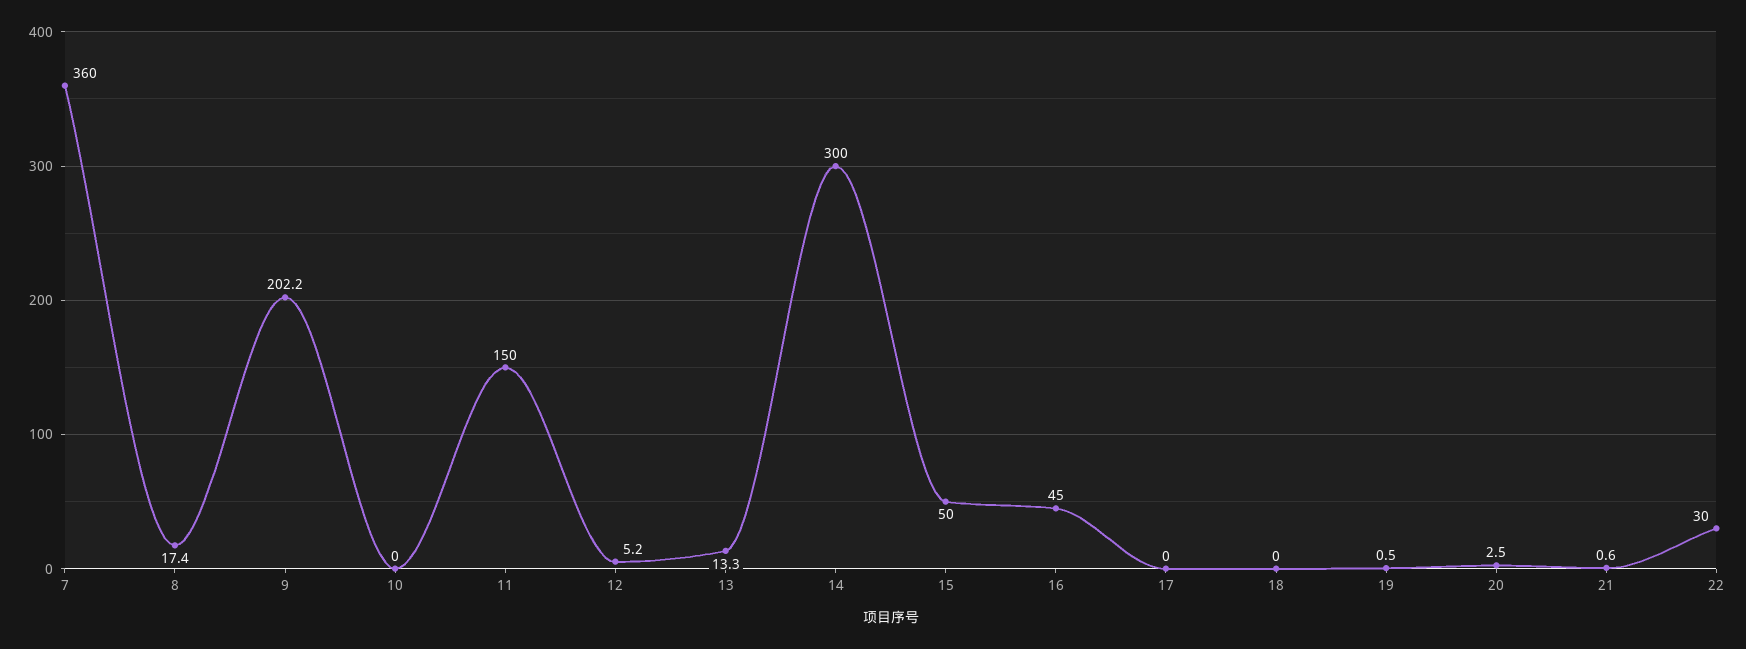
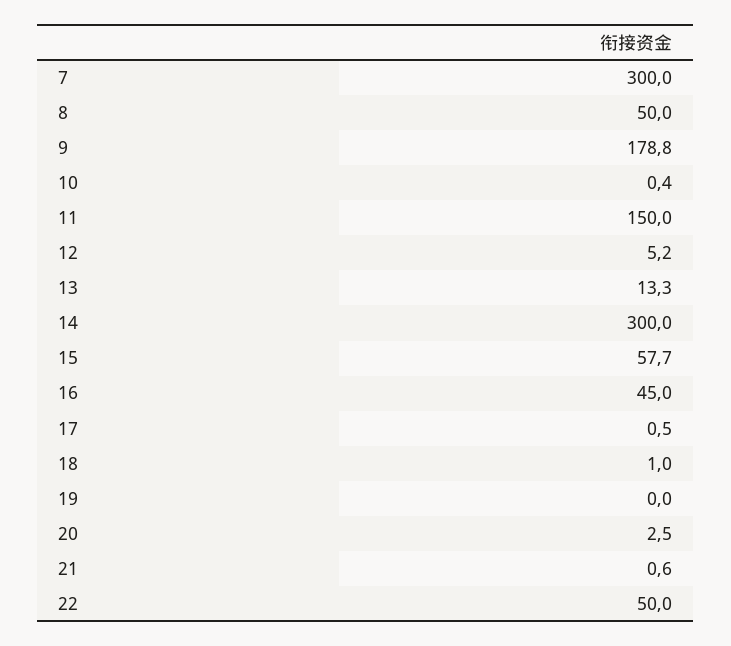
7: 360 -> 300
8: 17.4 -> 50
9: 202.2 -> 178.8
10: 0 -> 0.4
15: 50 -> 57.7
17: 0 -> 0.5
18: 0 -> 1
19: 0.5 -> 0
22: 30 -> 50

